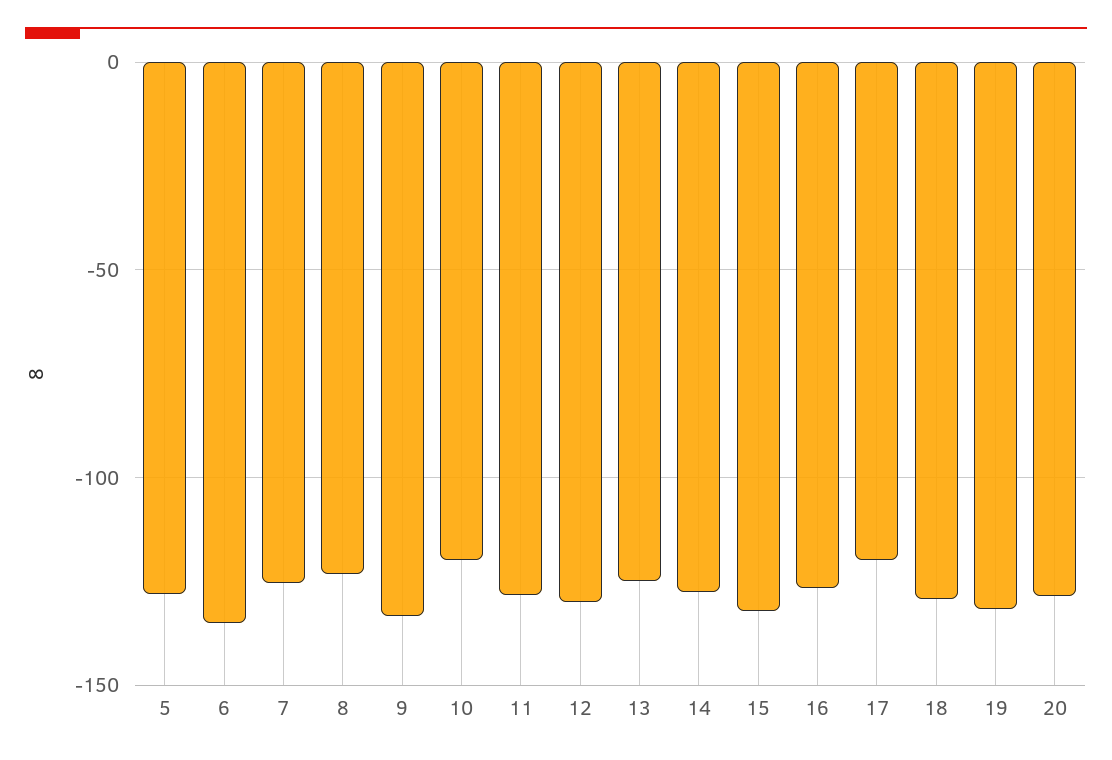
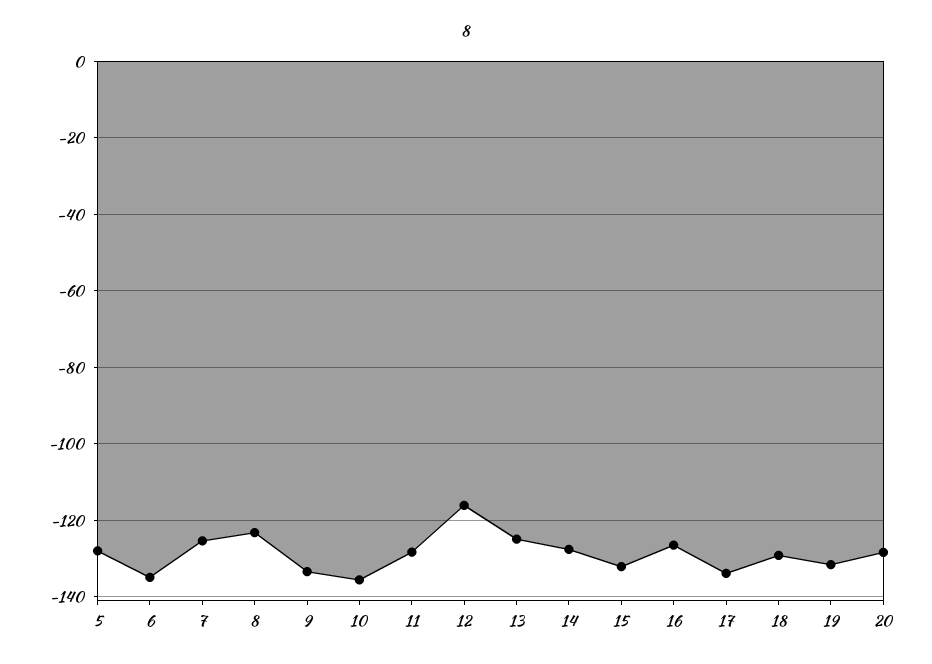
10: -120 -> -136
12: -130 -> -116
17: -120 -> -134

